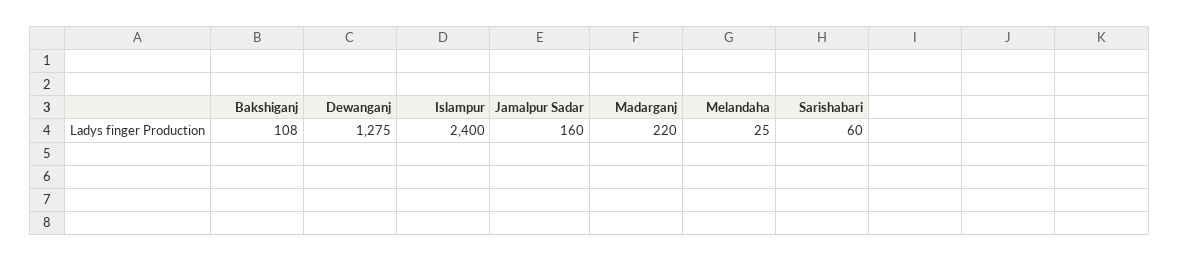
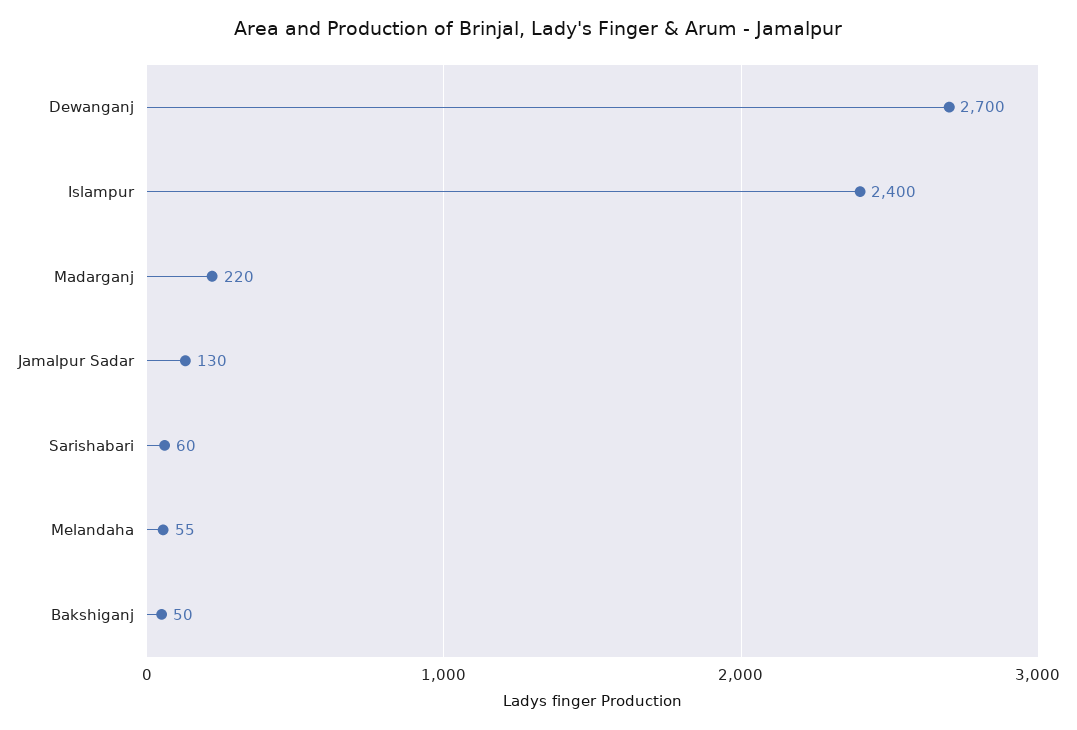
Bakshiganj: 108 -> 50
Dewanganj: 1275 -> 2700
Jamalpur Sadar: 160 -> 130
Melandaha: 25 -> 55

